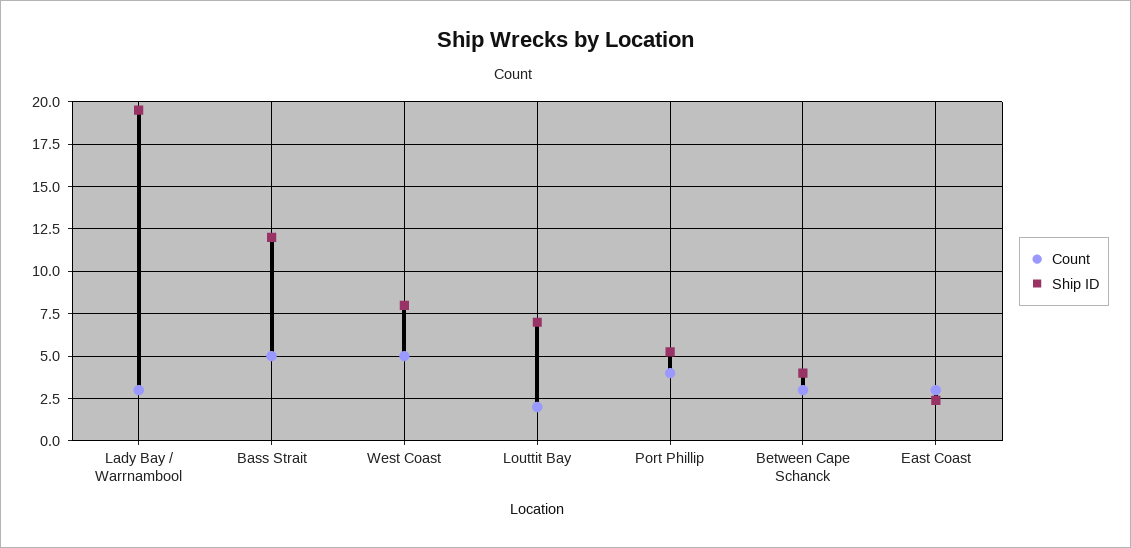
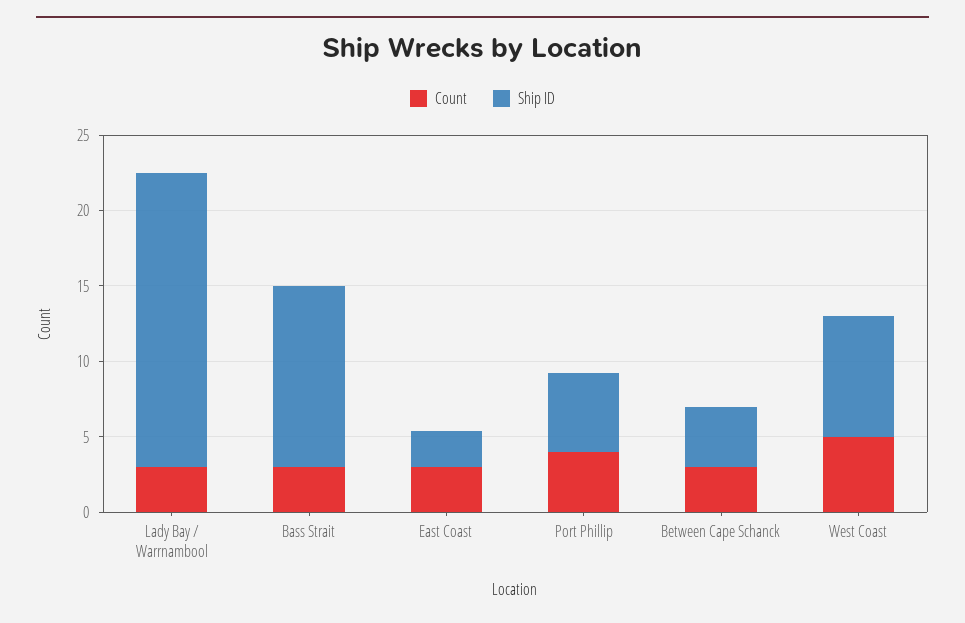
Count, Bass Strait: 5 -> 3
Count, Louttit Bay: 2 -> none
Ship ID, Louttit Bay: 7 -> none

